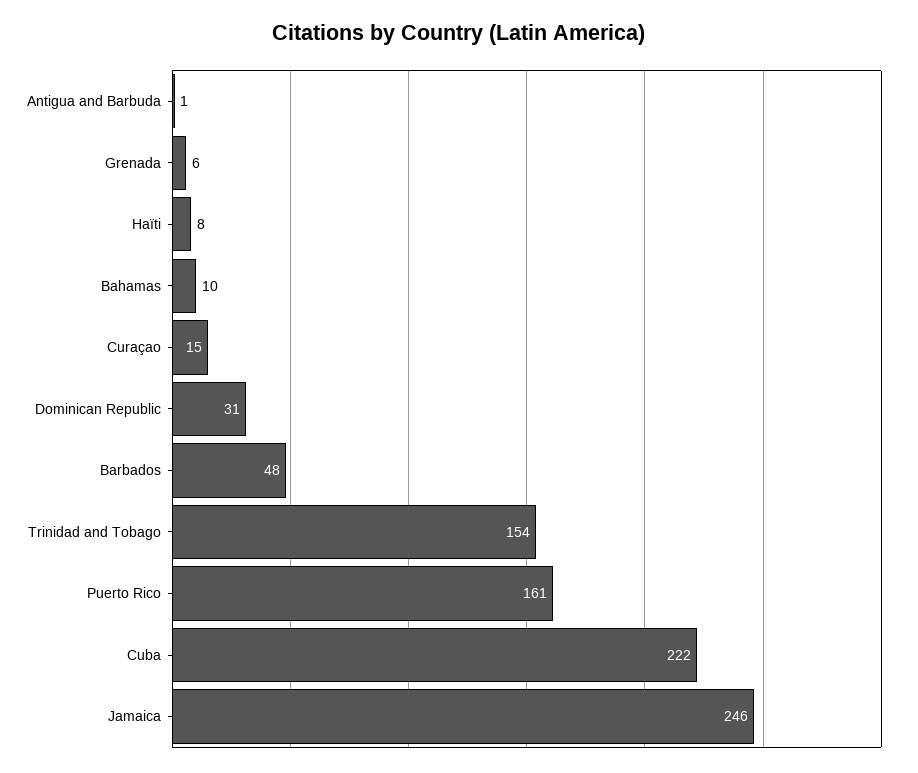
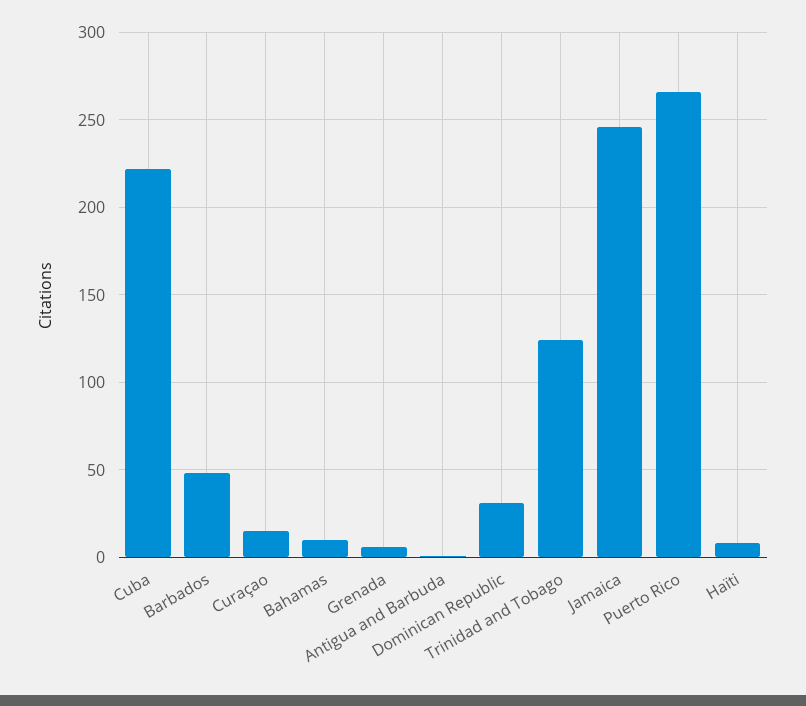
Trinidad and Tobago: 154 -> 125
Puerto Rico: 161 -> 265

